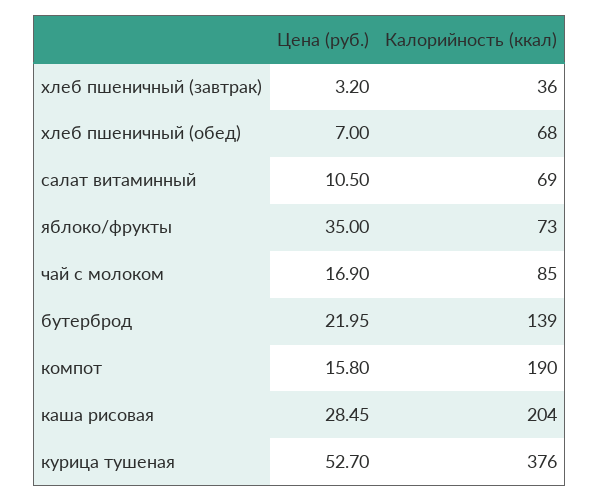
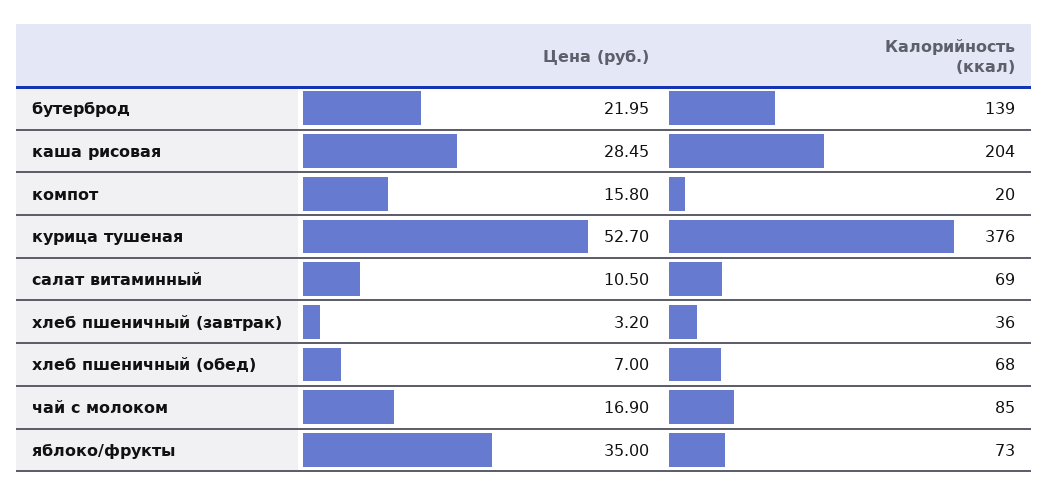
Калорийность (ккал), компот: 190 -> 20

